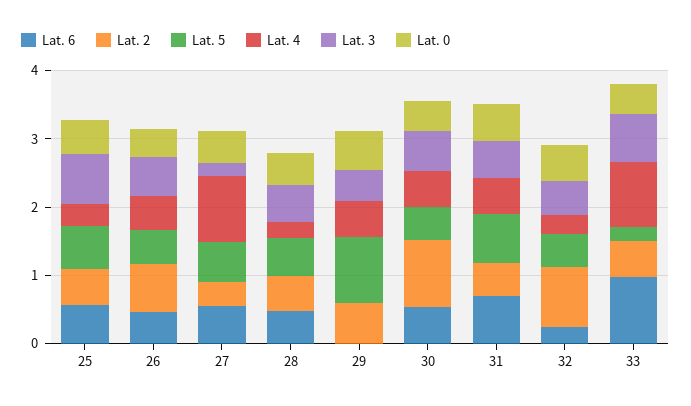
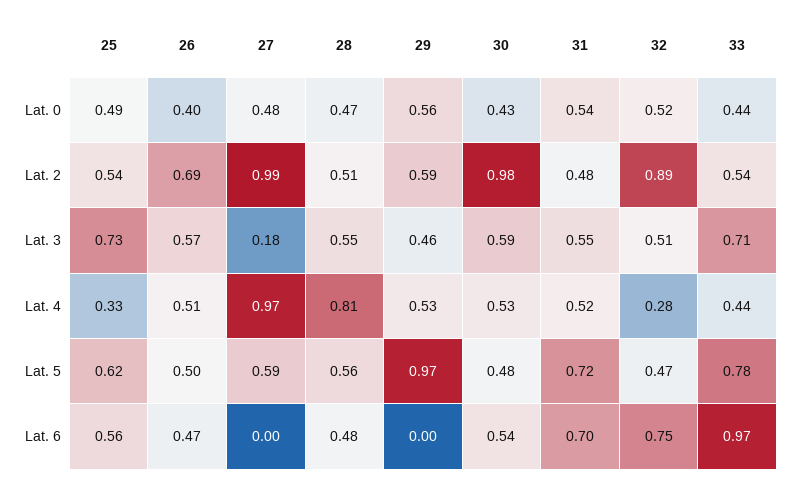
Lat. 6, 27: 0.6 -> 0
Lat. 2, 27: 0.4 -> 0.99
Lat. 4, 28: 0.2 -> 0.81
Lat. 6, 32: 0.2 -> 0.75
Lat. 5, 33: 0.2 -> 0.78
Lat. 4, 33: 1 -> 0.44

